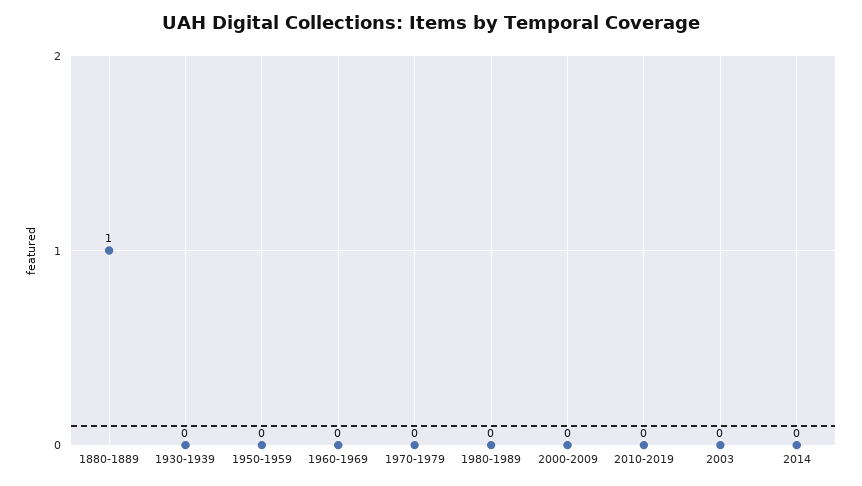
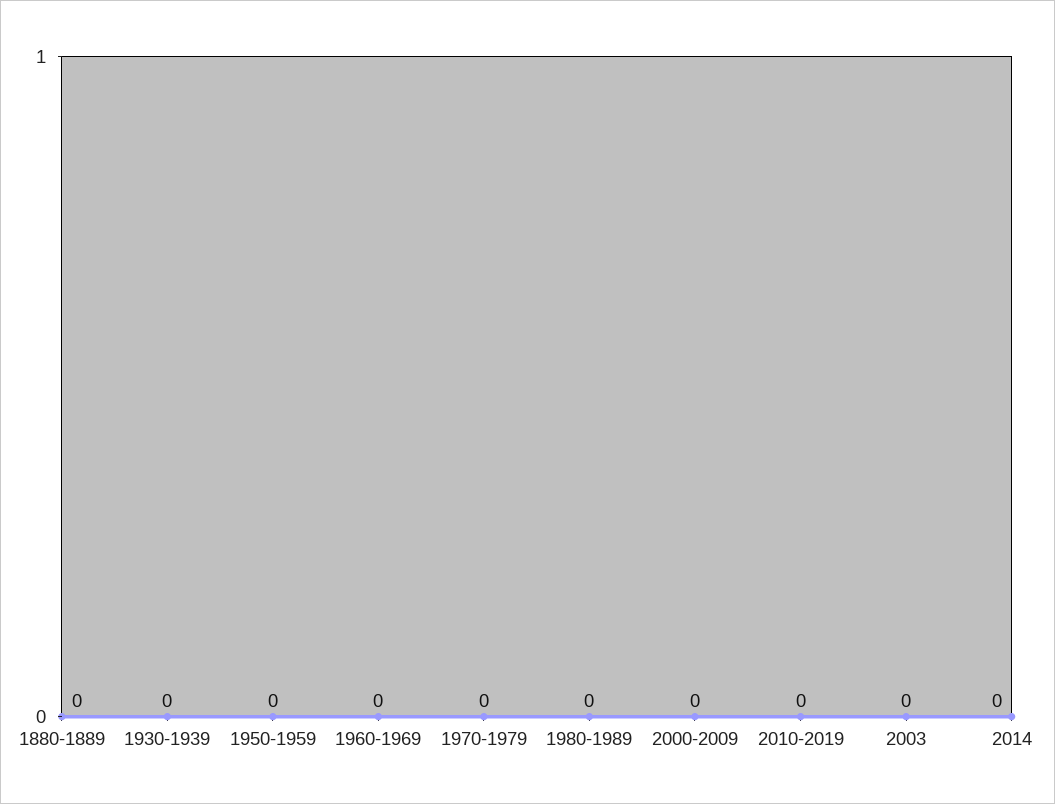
1880-1889: 1 -> 0

